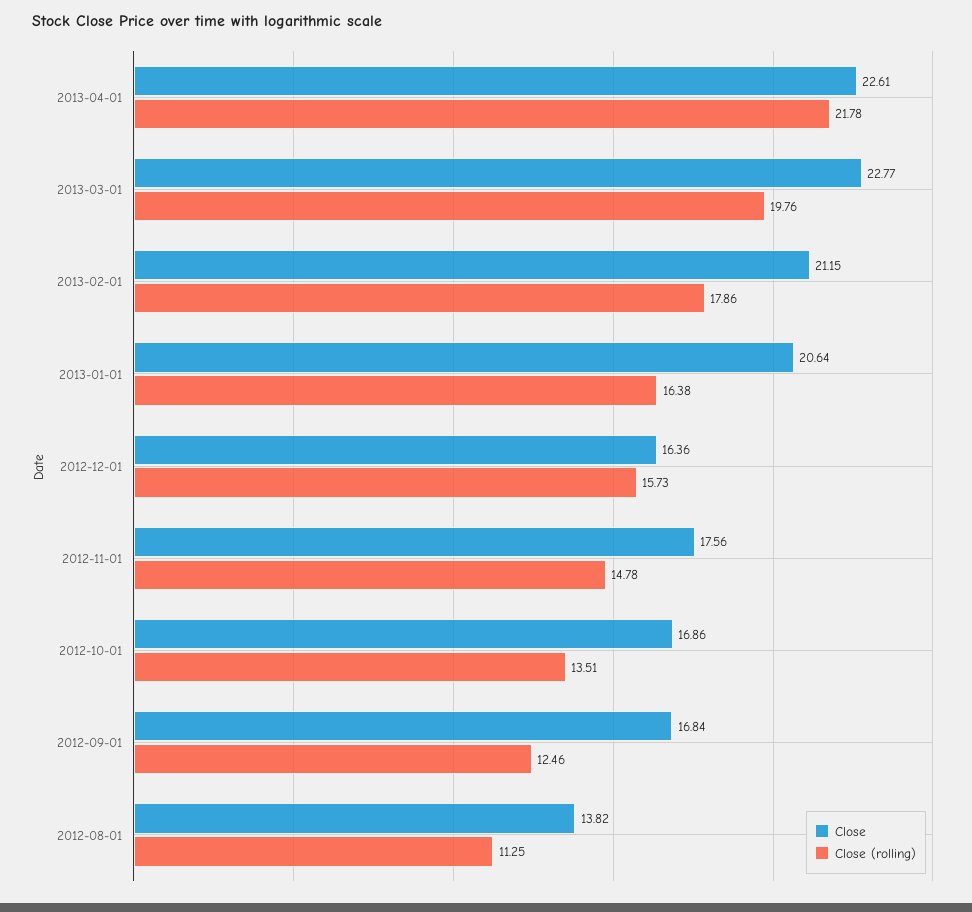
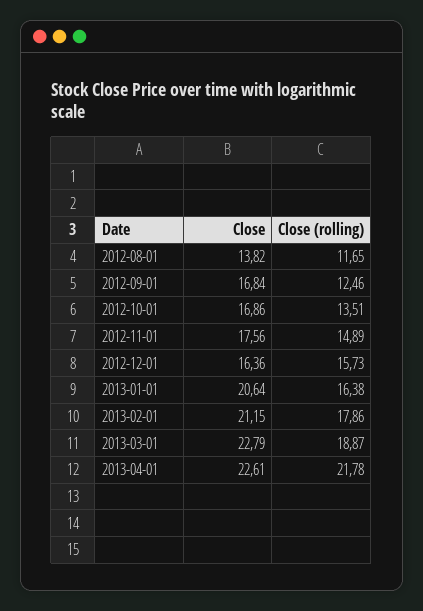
Close, 2013-03-01: 22.77 -> 22.79
Close (rolling), 2013-03-01: 19.76 -> 18.87
Close (rolling), 2012-11-01: 14.78 -> 14.89
Close (rolling), 2012-08-01: 11.25 -> 11.65

